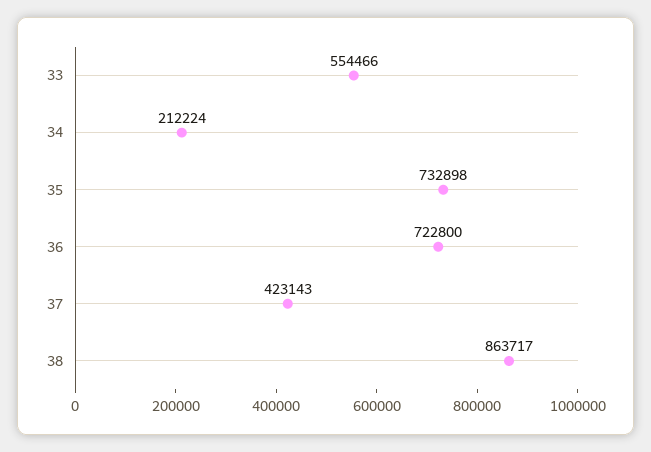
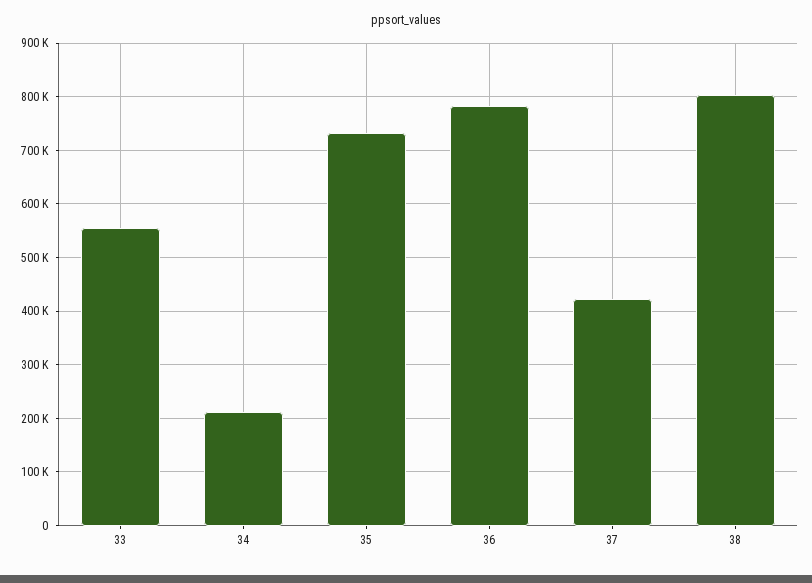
36: 722800 -> 780000
38: 863717 -> 800000

